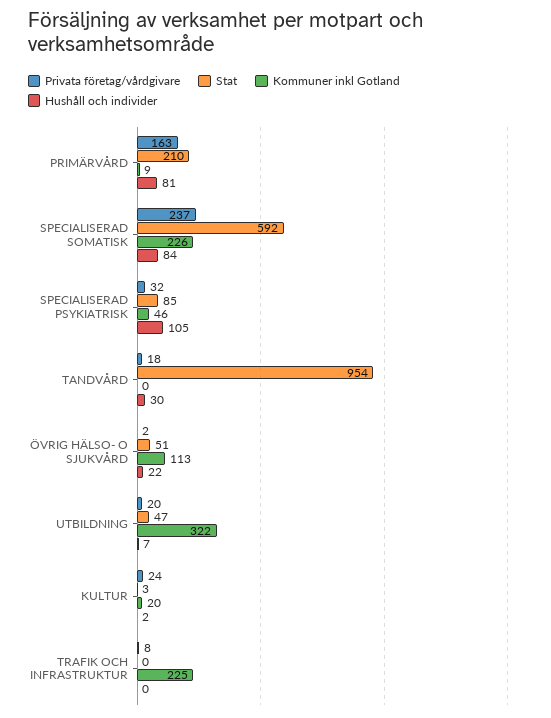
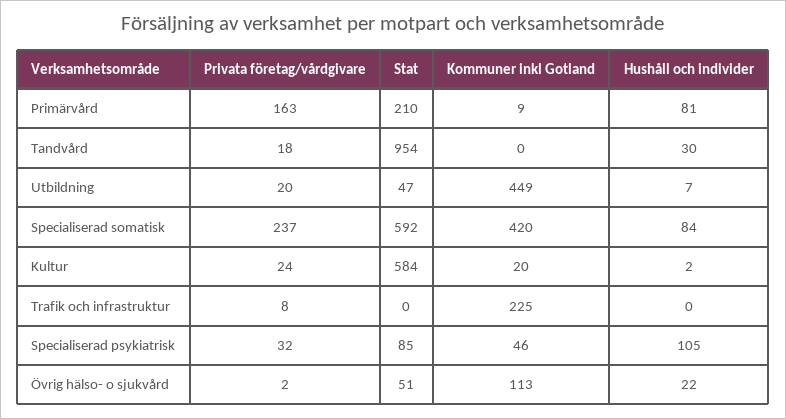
Kommuner inkl Gotland, SPECIALISERAD SOMATISK: 226 -> 420
Kommuner inkl Gotland, UTBILDNING: 322 -> 449
Stat, KULTUR: 3 -> 584

